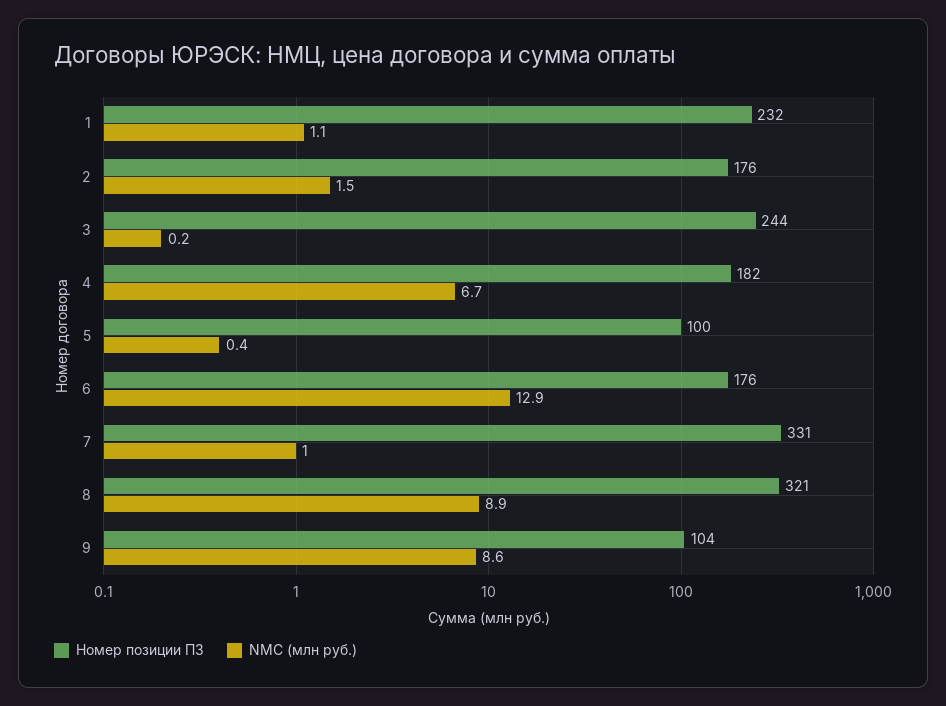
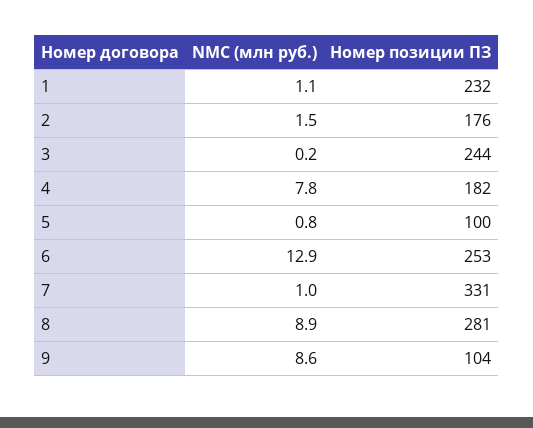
NMC (млн руб.), 4: 6.7 -> 7.8
NMC (млн руб.), 5: 0.4 -> 0.8
Номер позиции ПЗ, 6: 176 -> 253
Номер позиции ПЗ, 8: 321 -> 281

